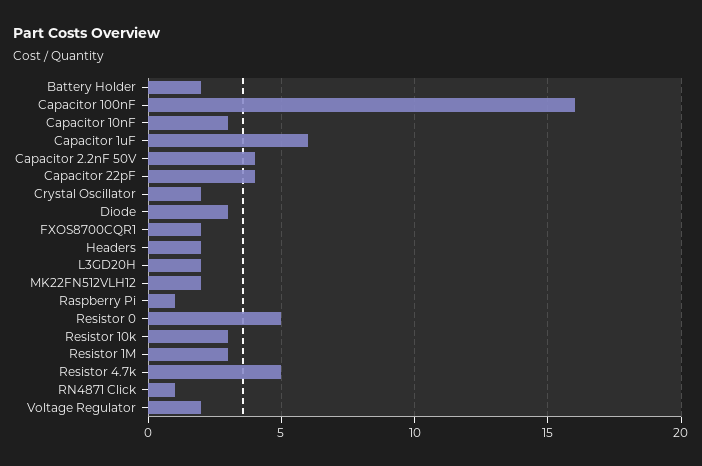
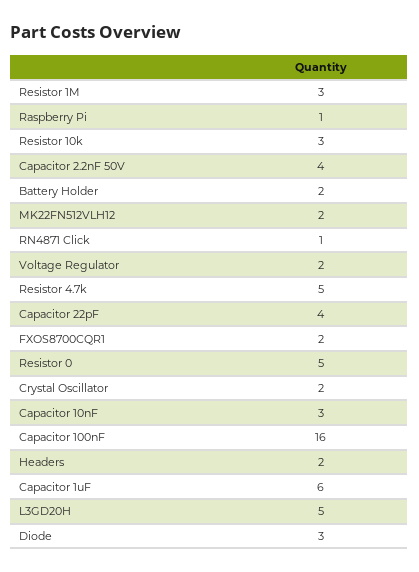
L3GD20H: 2 -> 5

